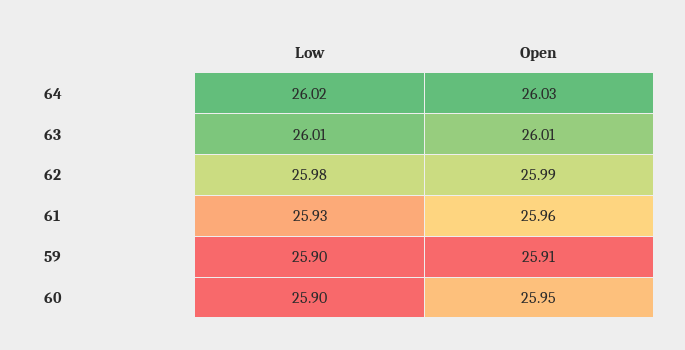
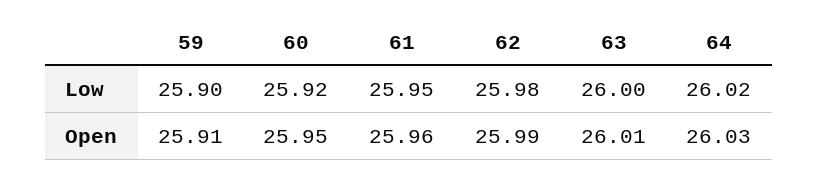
Low, 63: 26.01 -> 26
Low, 61: 25.93 -> 25.95
Low, 60: 25.9 -> 25.92

